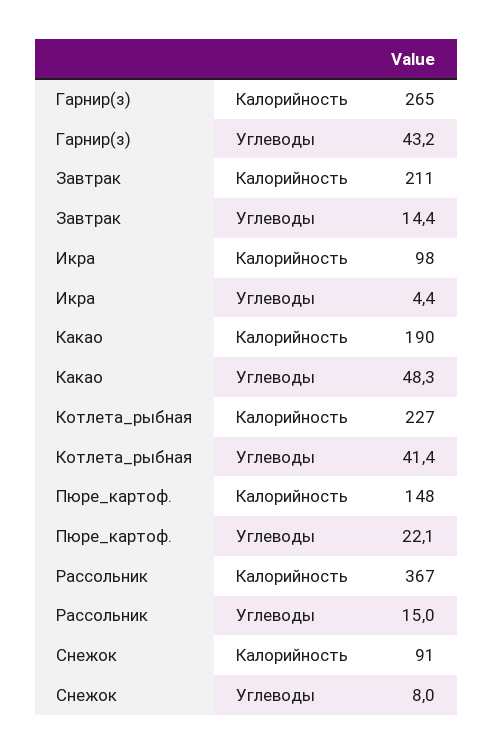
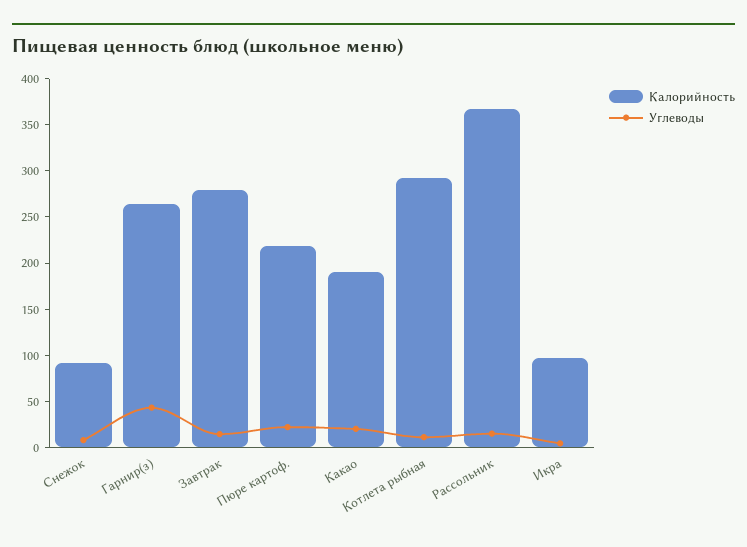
Калорийность, Завтрак: 211 -> 280
Углеводы, Какао: 48.3 -> 20
Калорийность, Котлета_рыбная: 227 -> 290
Углеводы, Котлета_рыбная: 41.4 -> 10
Калорийность, Пюре_картоф.: 148 -> 220

